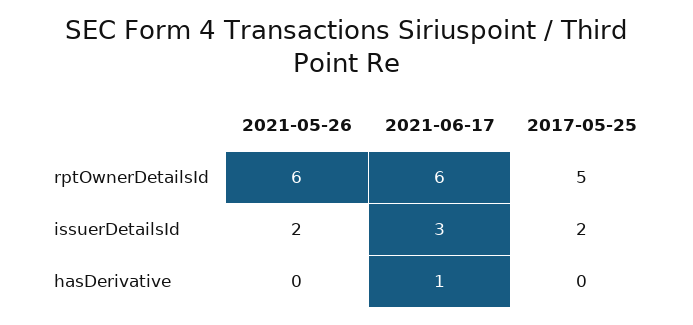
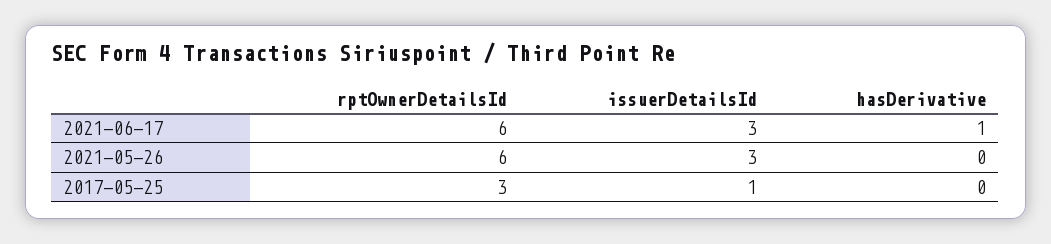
2017-05-25, rptOwnerDetailsId: 5 -> 3
2021-05-26, issuerDetailsId: 2 -> 3
2017-05-25, issuerDetailsId: 2 -> 1

